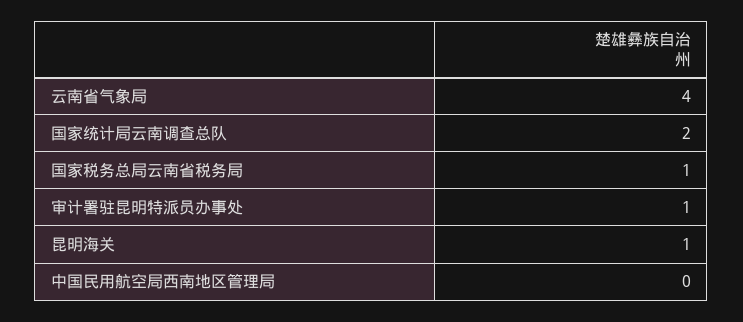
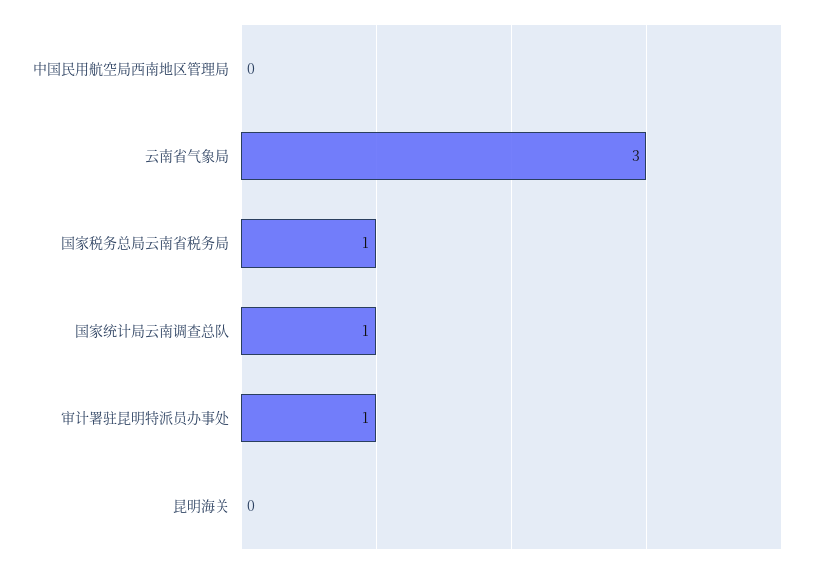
云南省气象局: 4 -> 3
国家统计局云南调查总队: 2 -> 1
昆明海关: 1 -> 0

